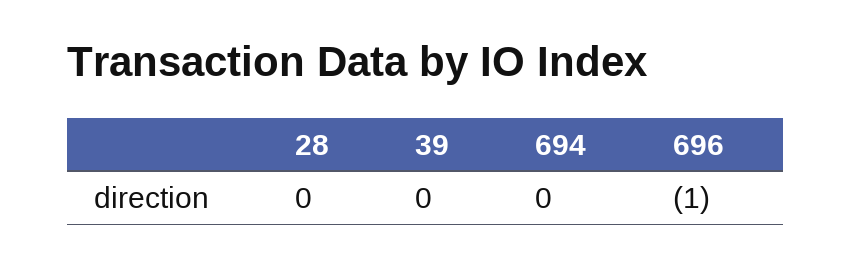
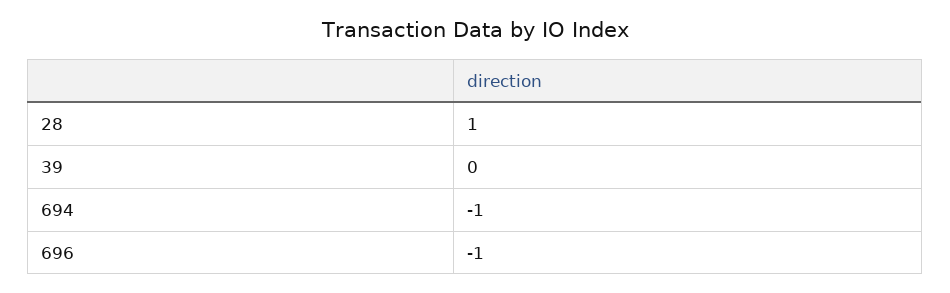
28: 0 -> 1
694: 0 -> -1

